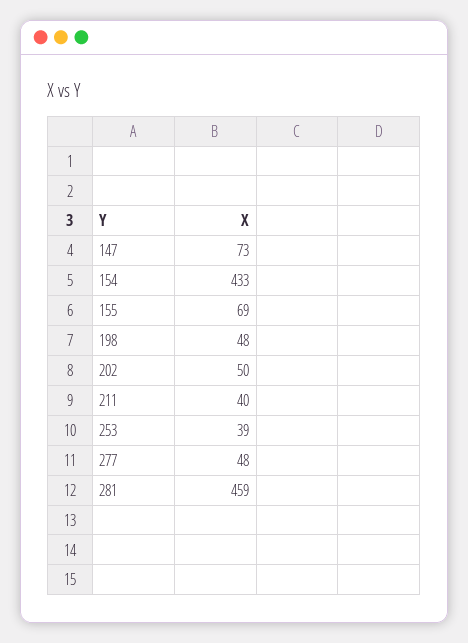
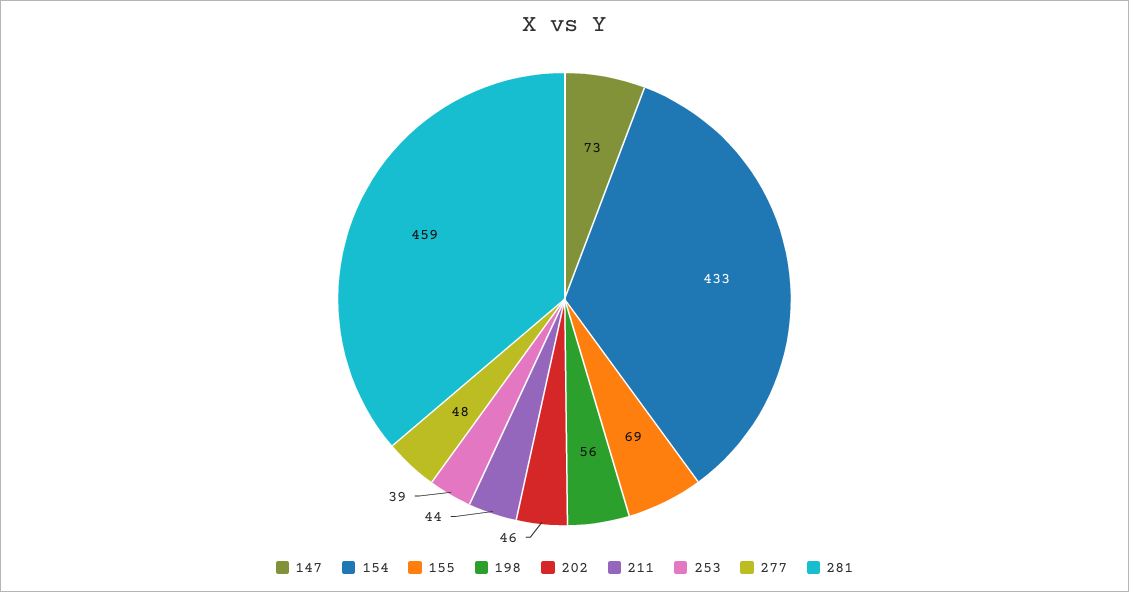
198: 48 -> 56
202: 50 -> 46
211: 40 -> 44

